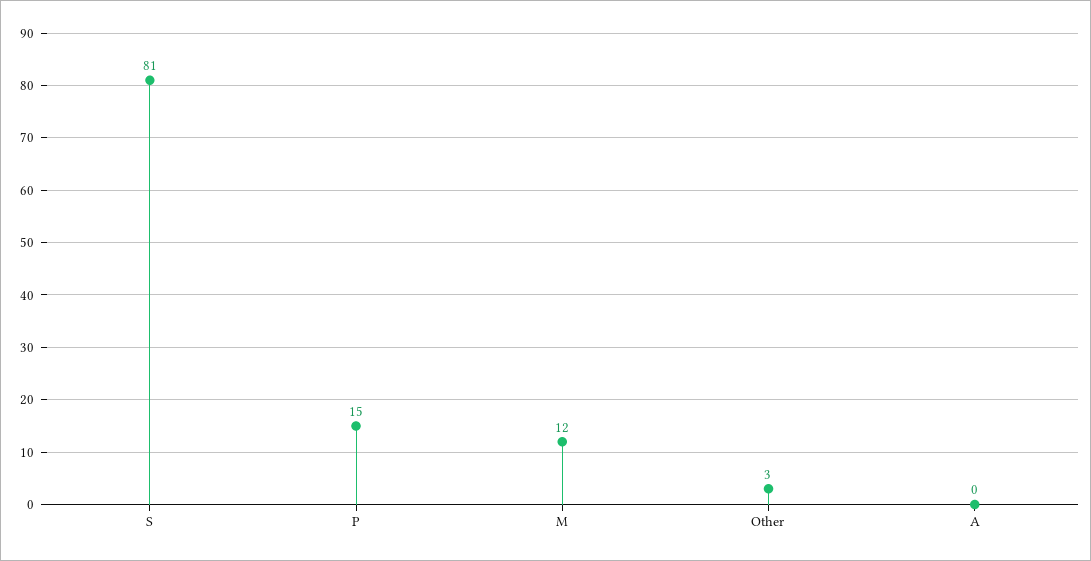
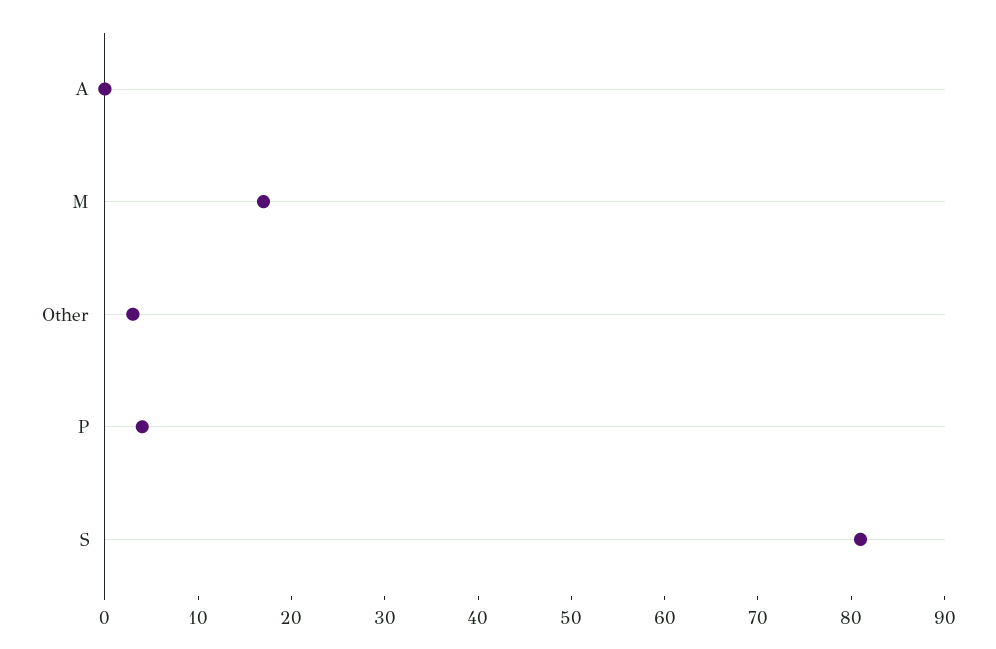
P: 15 -> 4
M: 12 -> 17

